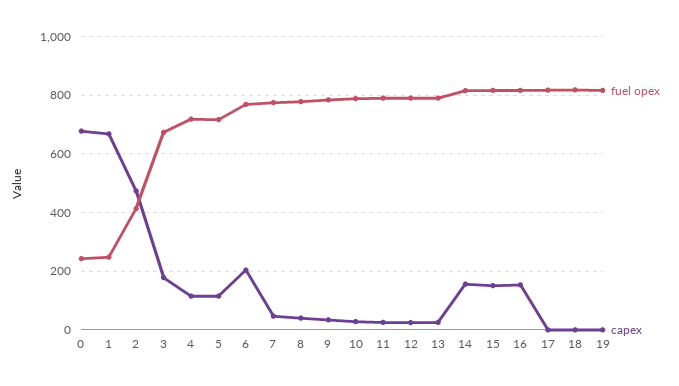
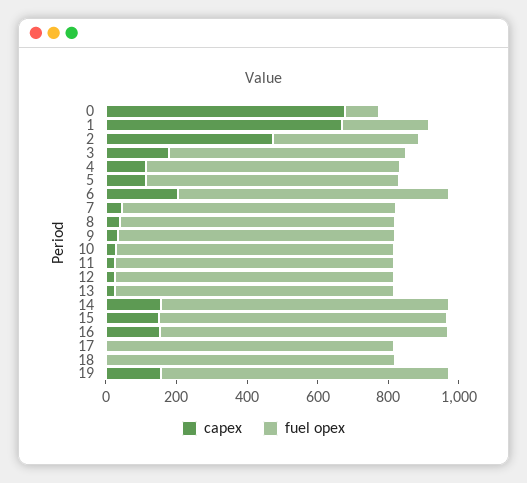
fuel opex, 0: 250 -> 100
capex, 19: 0 -> 150

